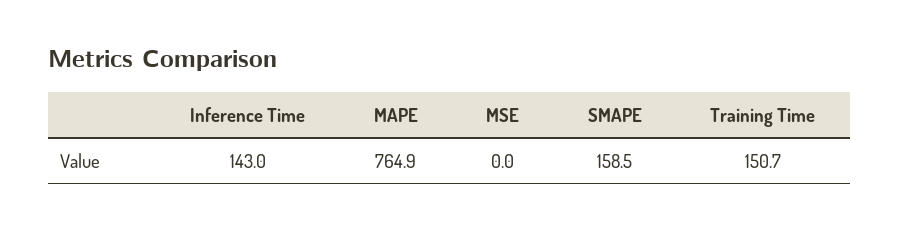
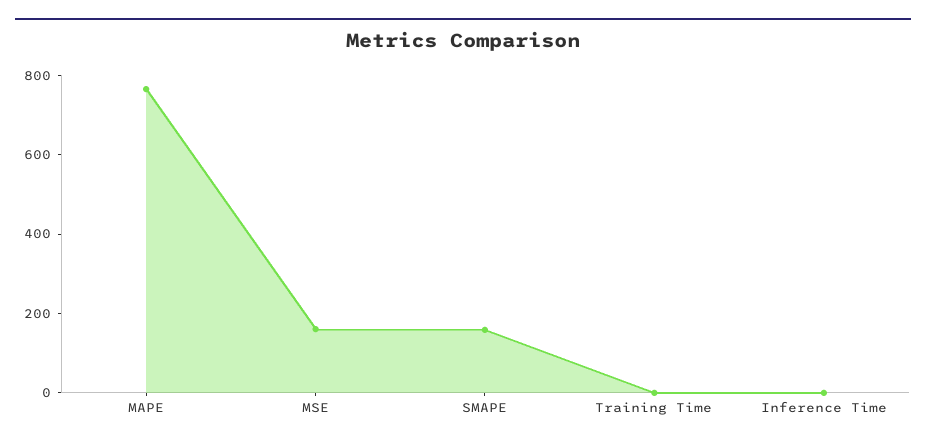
Inference Time: 143 -> 0
MSE: 0 -> 150
Training Time: 150.7 -> 0

